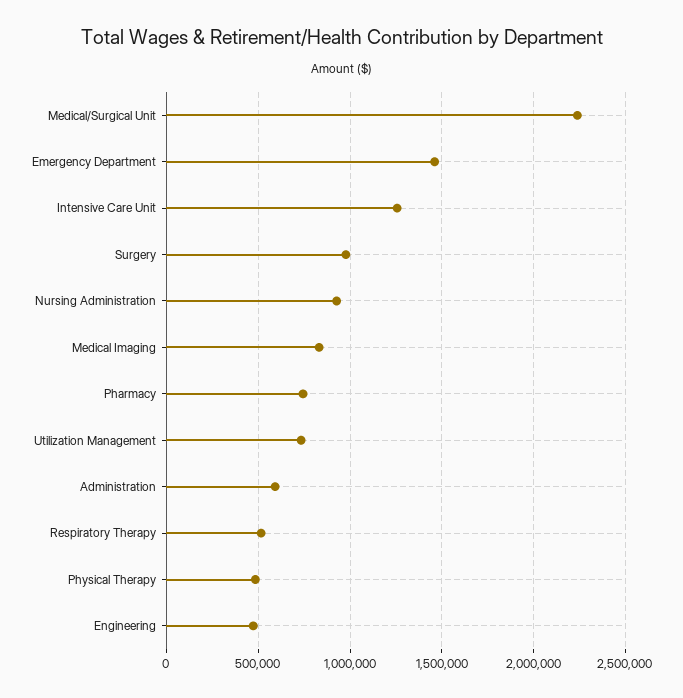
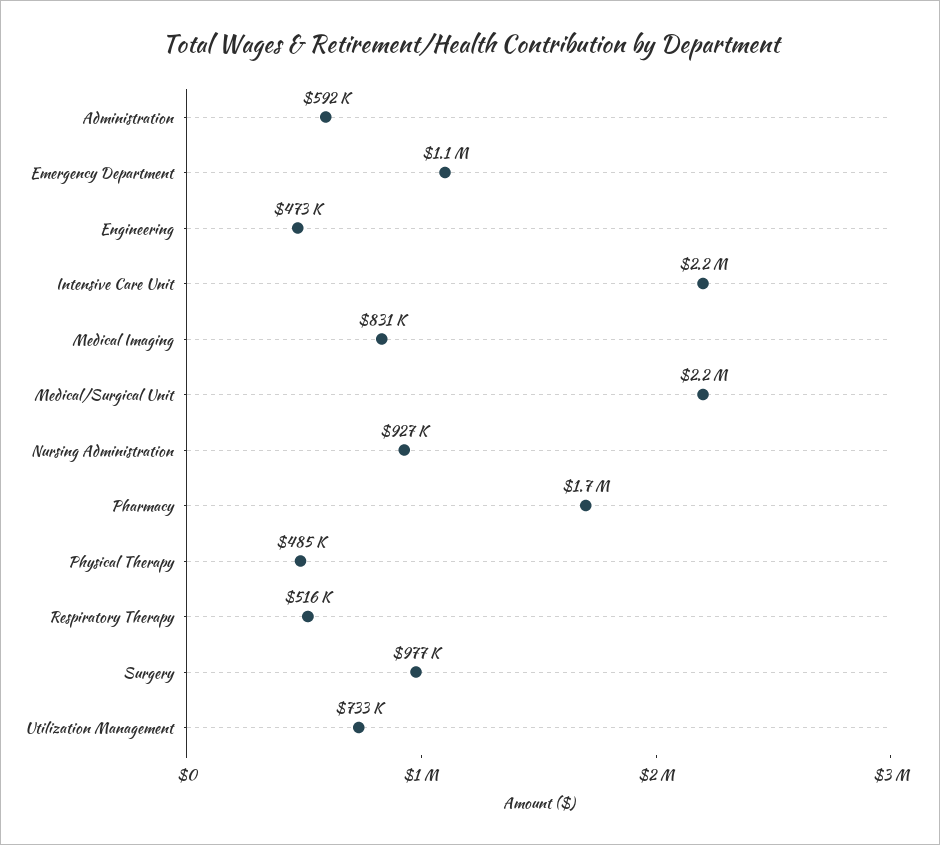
Emergency Department: 1450000 -> 1100000
Intensive Care Unit: 1250000 -> 2200000
Pharmacy: 750000 -> 1700000

